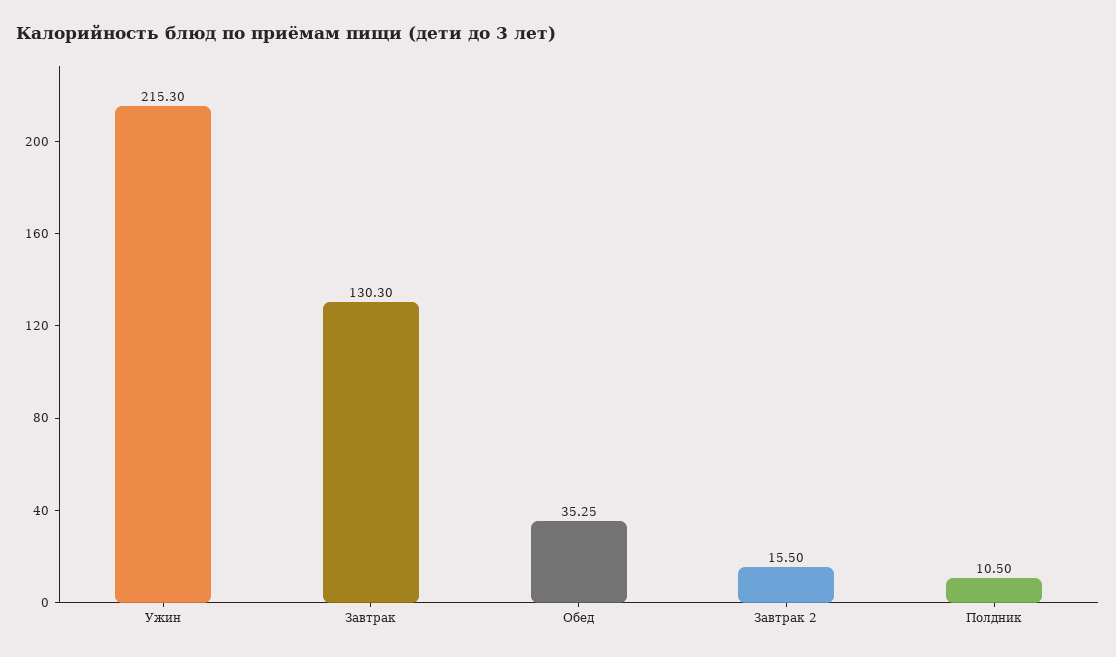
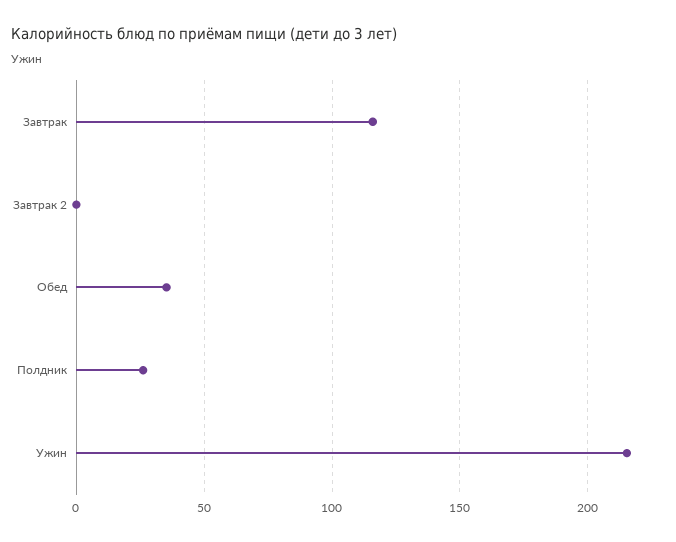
Завтрак: 130.3 -> 115
Завтрак 2: 15.5 -> 0
Полдник: 10.5 -> 25

